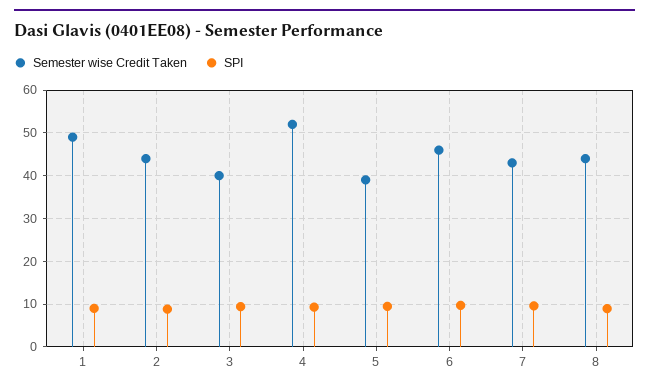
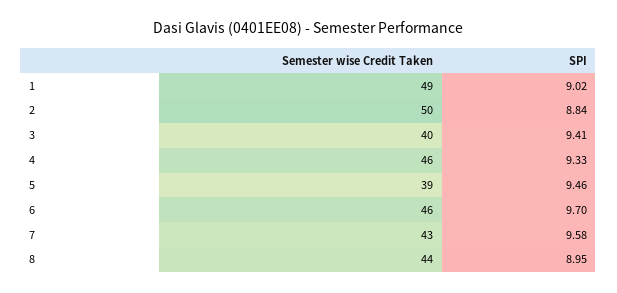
Semester wise Credit Taken, 2: 44 -> 50
Semester wise Credit Taken, 4: 52 -> 46

